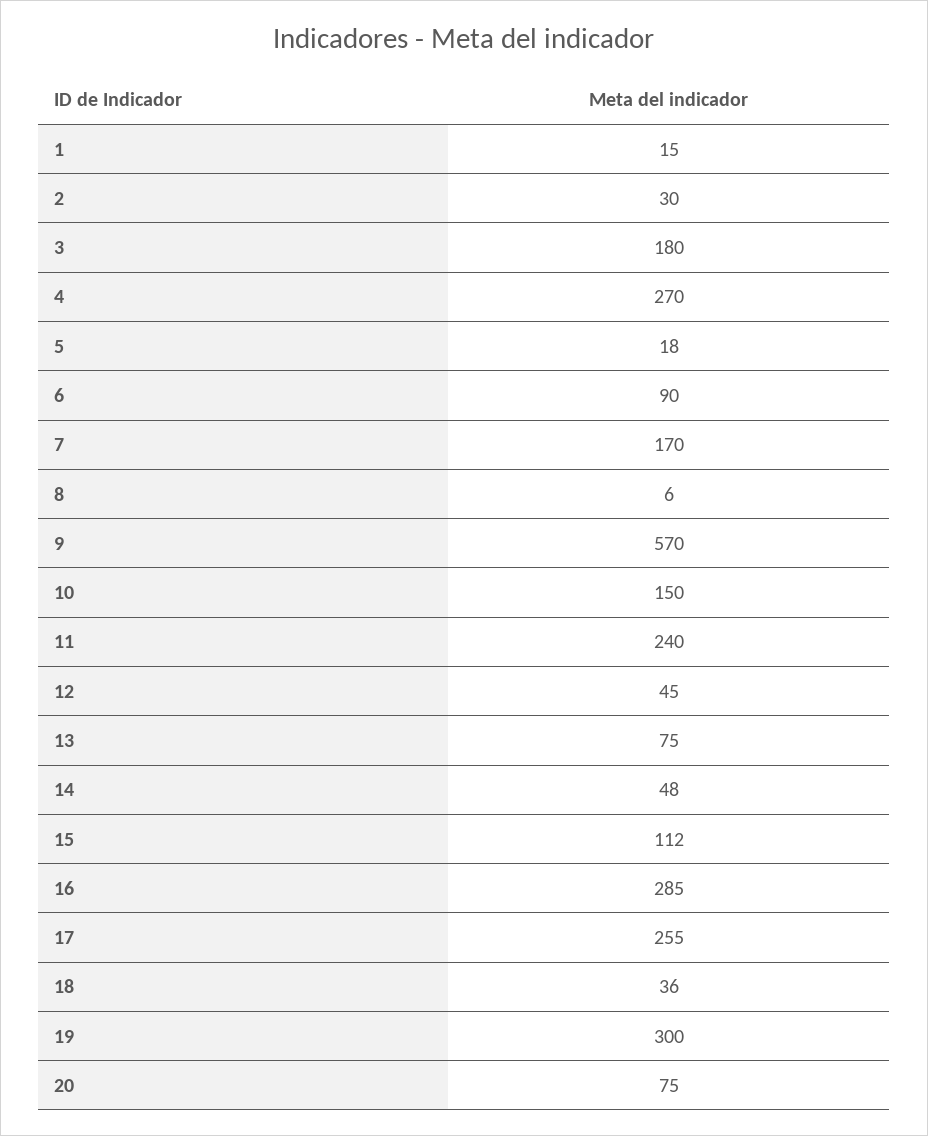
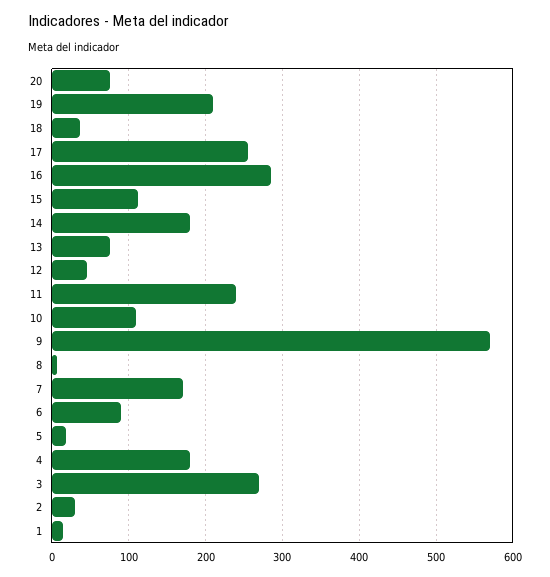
3: 180 -> 270
4: 270 -> 180
10: 150 -> 110
14: 48 -> 180
19: 300 -> 210

